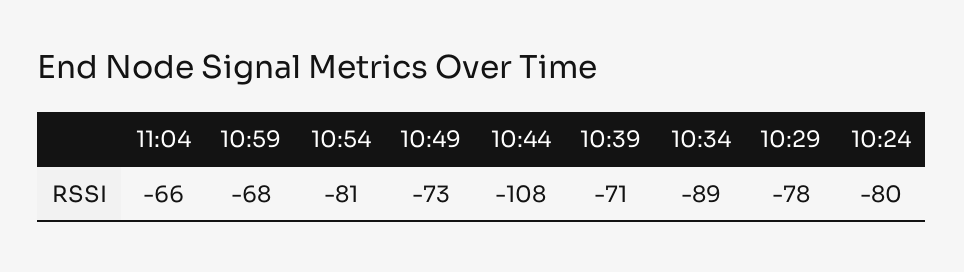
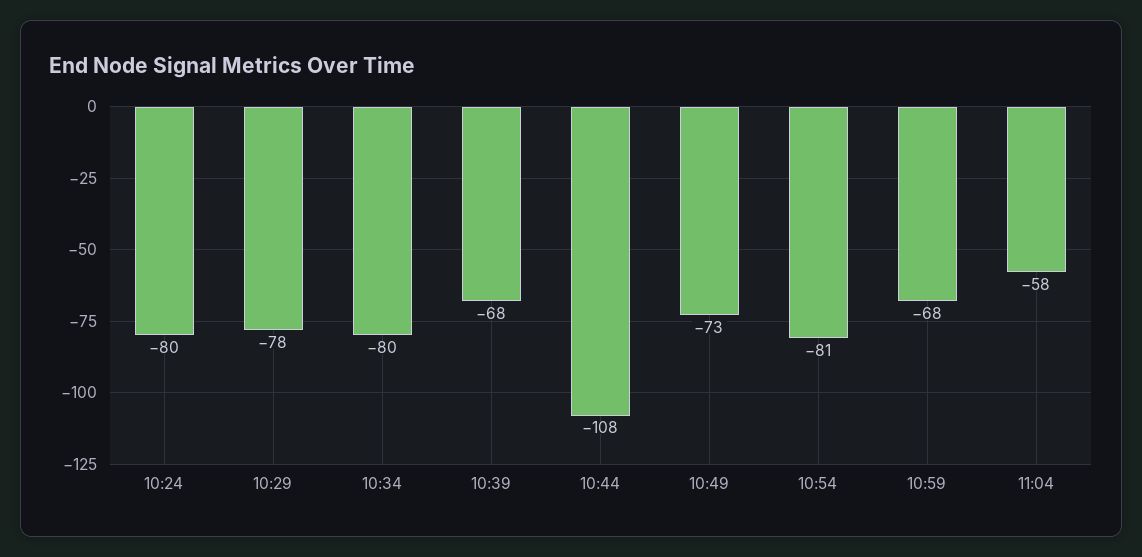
11:04: -66 -> -58
10:39: -71 -> -68
10:34: -89 -> -80

